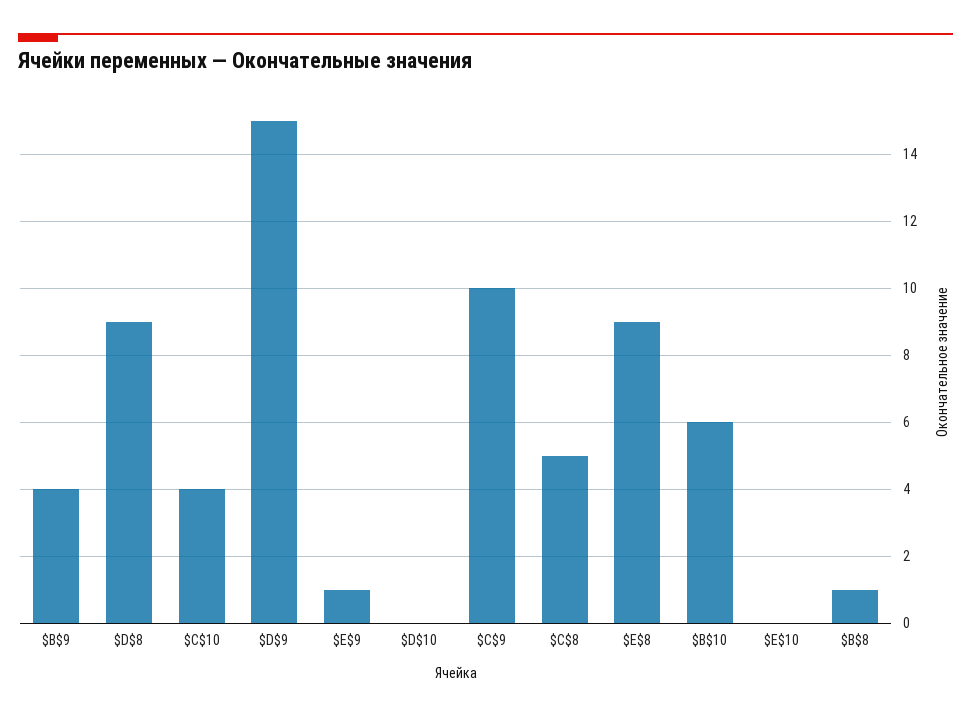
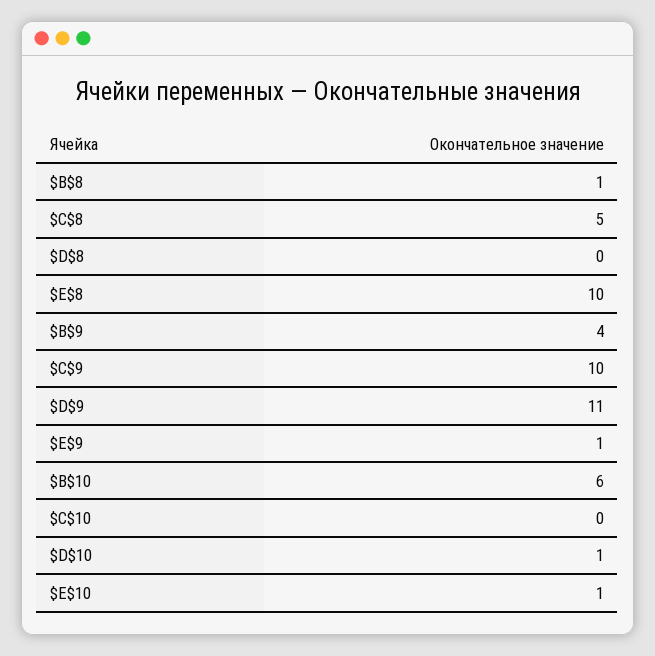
$D$8: 9 -> 0
$C$10: 4 -> 0
$D$9: 15 -> 11
$D$10: 0 -> 1
$E$8: 9 -> 10
$E$10: 0 -> 1

